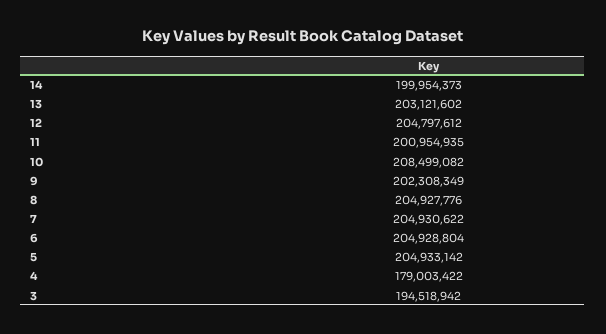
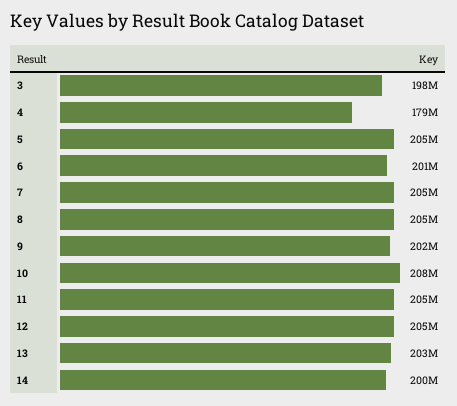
11: 200954935 -> 205000000
6: 204928804 -> 201000000
3: 194518942 -> 198000000

